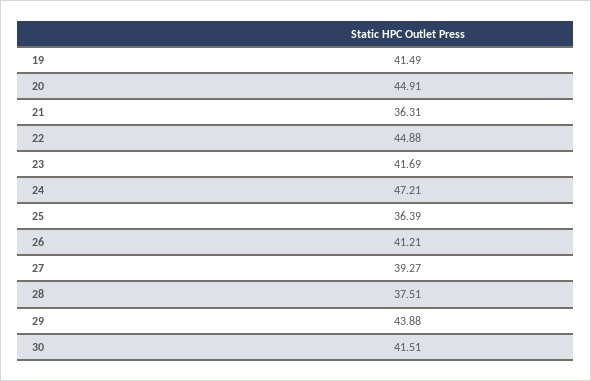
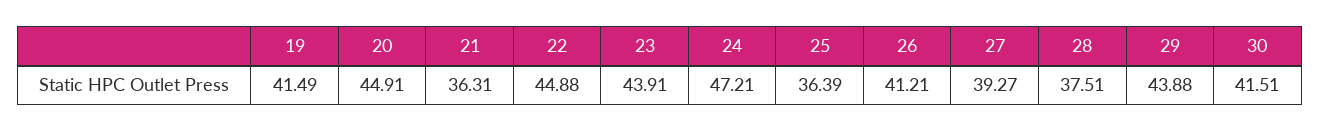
23: 41.69 -> 43.91

